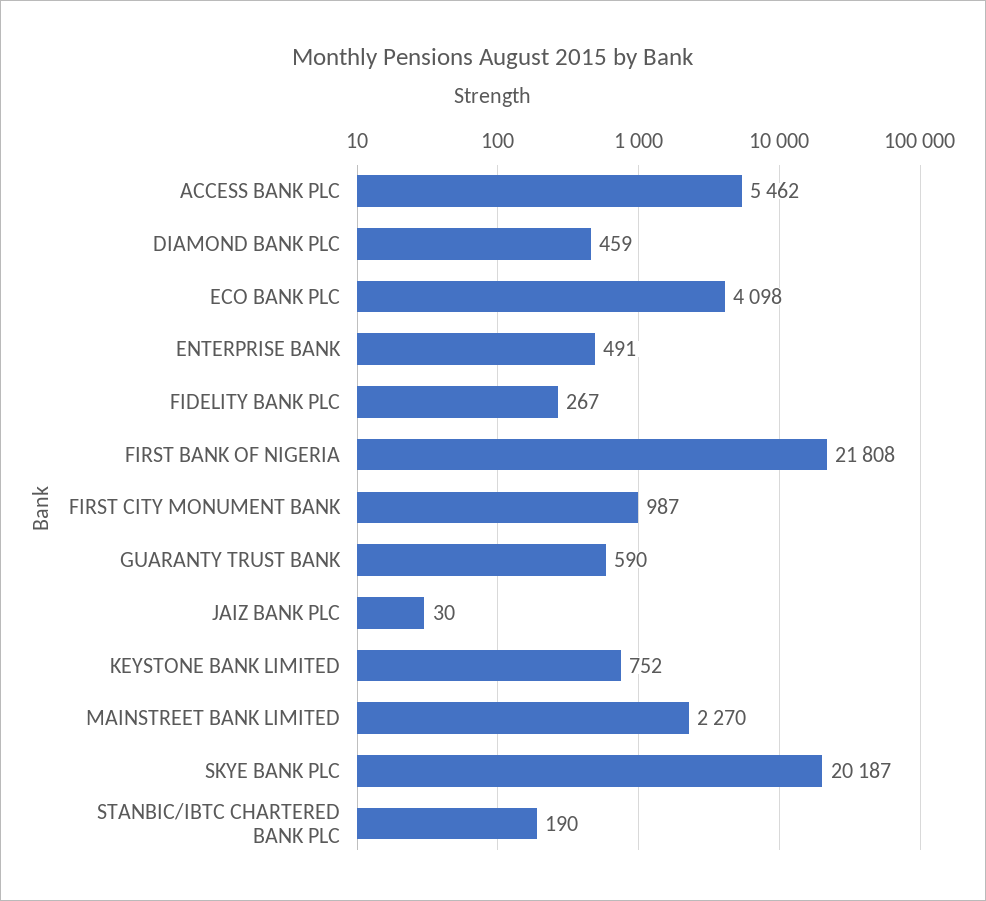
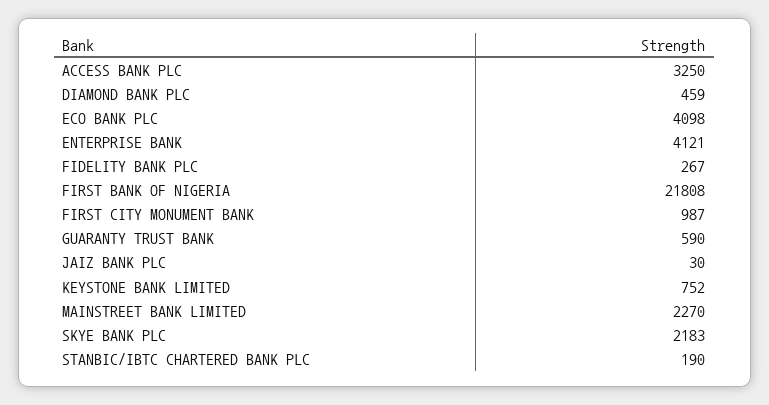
ACCESS BANK PLC: 5462 -> 3250
ENTERPRISE BANK: 491 -> 4121
SKYE BANK PLC: 20187 -> 2183

